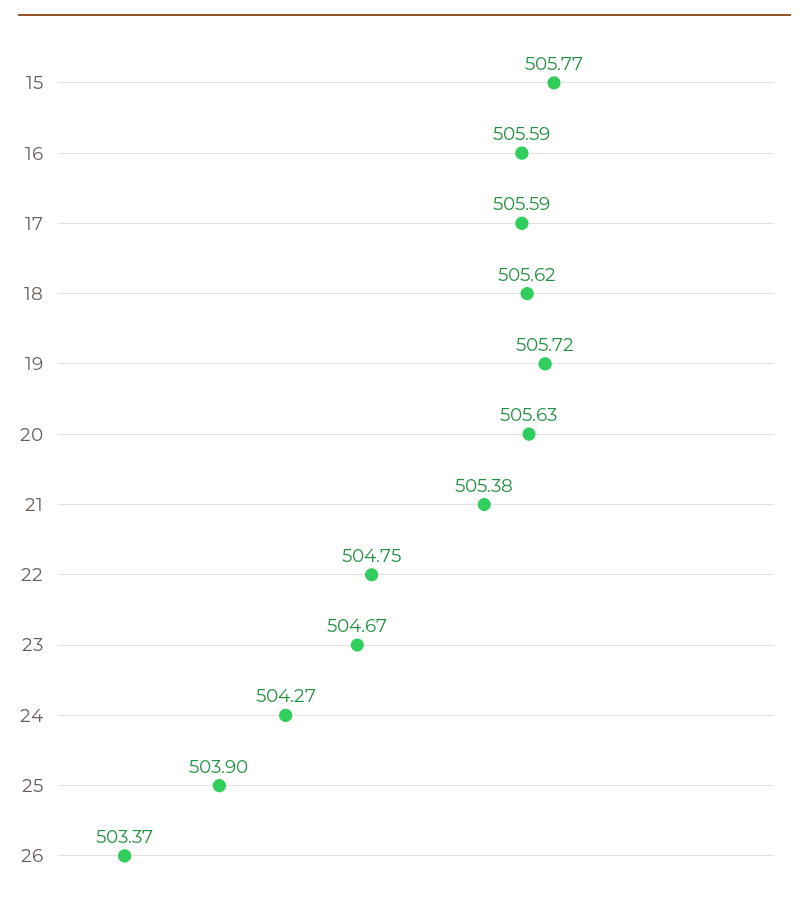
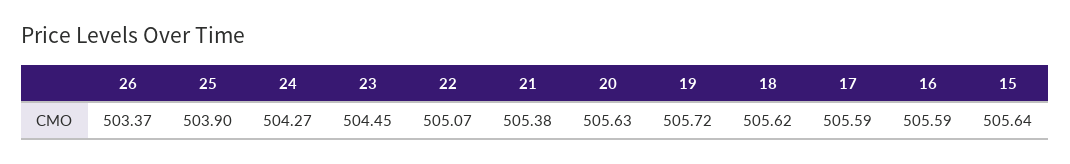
15: 505.77 -> 505.64
22: 504.75 -> 505.07
23: 504.67 -> 504.45

